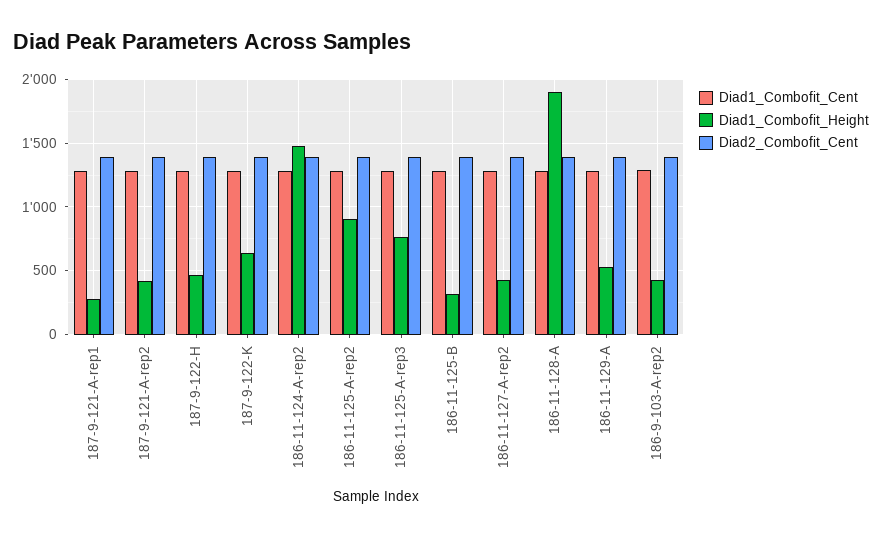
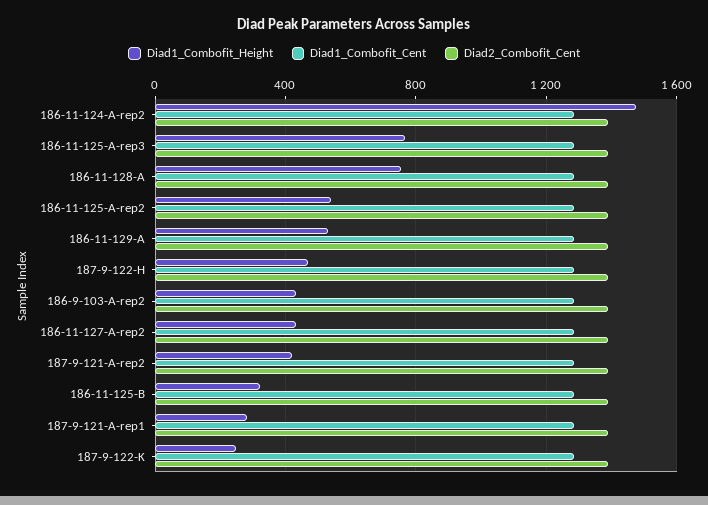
Diad1_Combofit_Height, 187-9-122-K: 650 -> 250
Diad1_Combofit_Height, 186-11-125-A-rep2: 900 -> 550
Diad1_Combofit_Height, 186-11-128-A: 1900 -> 750

